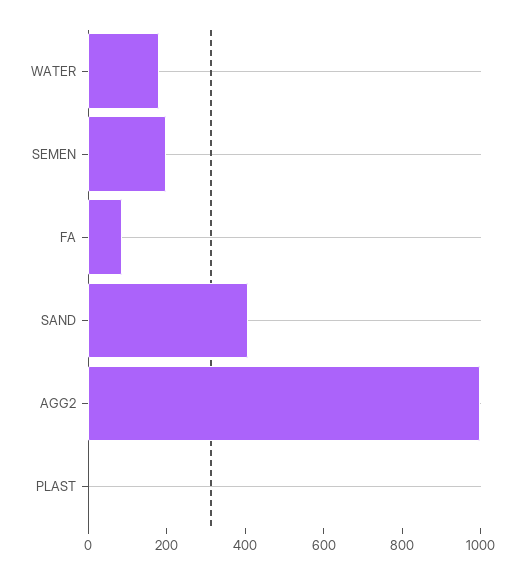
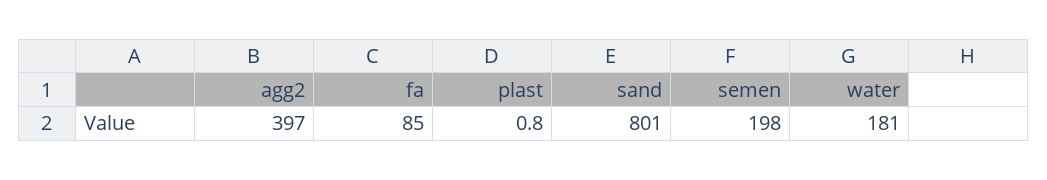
SAND: 400 -> 801
AGG2: 1000 -> 397

